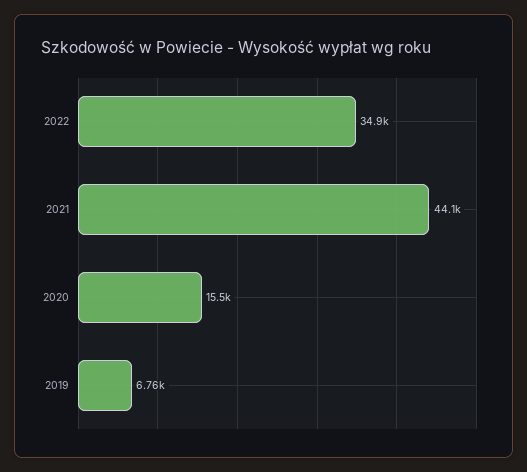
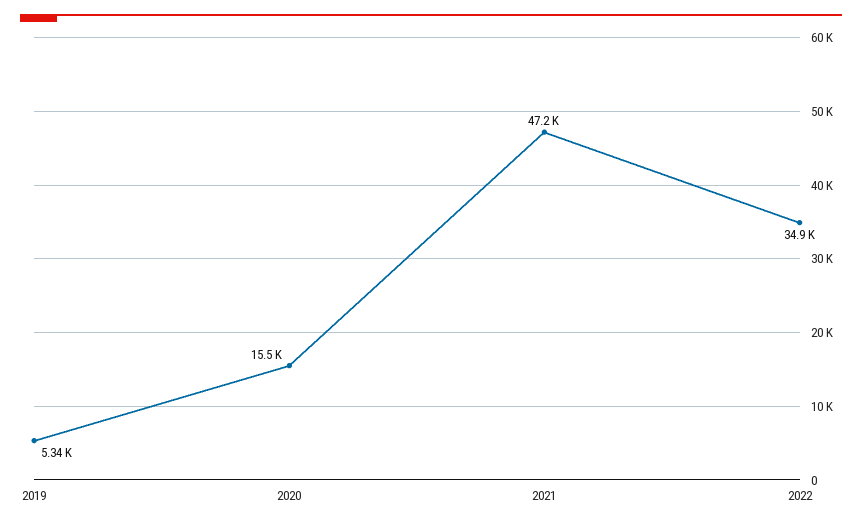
2021: 44100 -> 47200
2019: 6760 -> 5340

